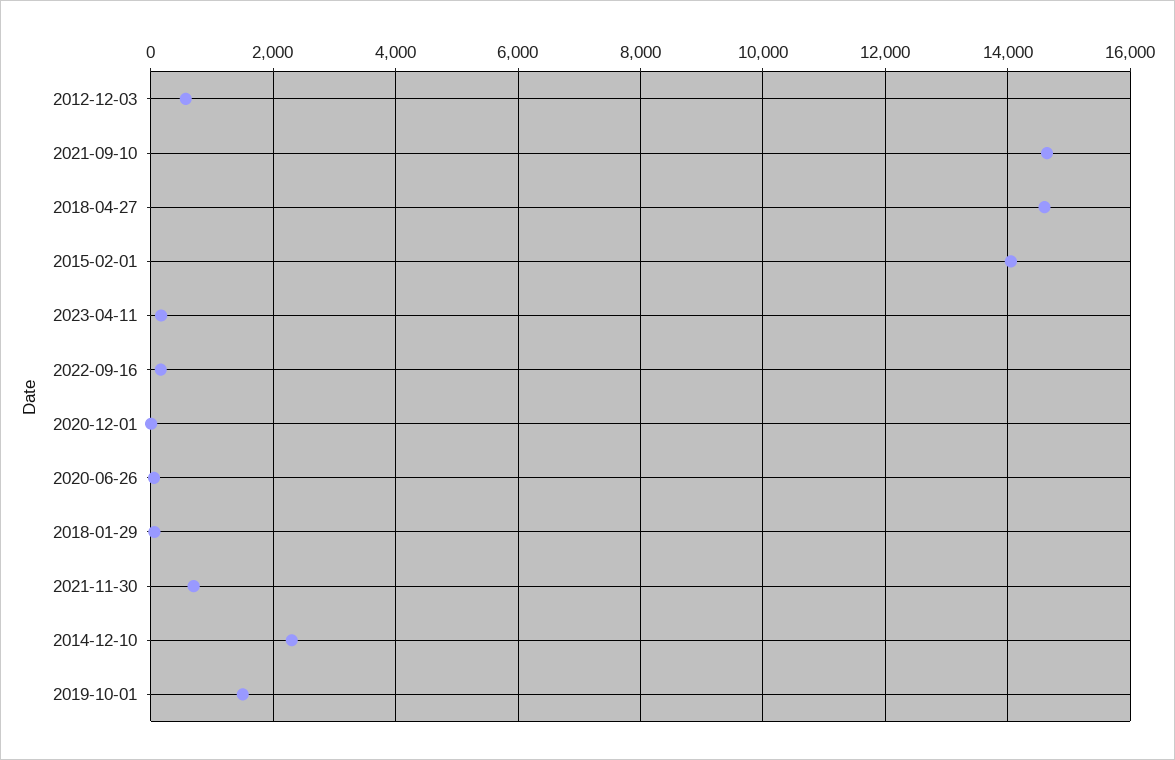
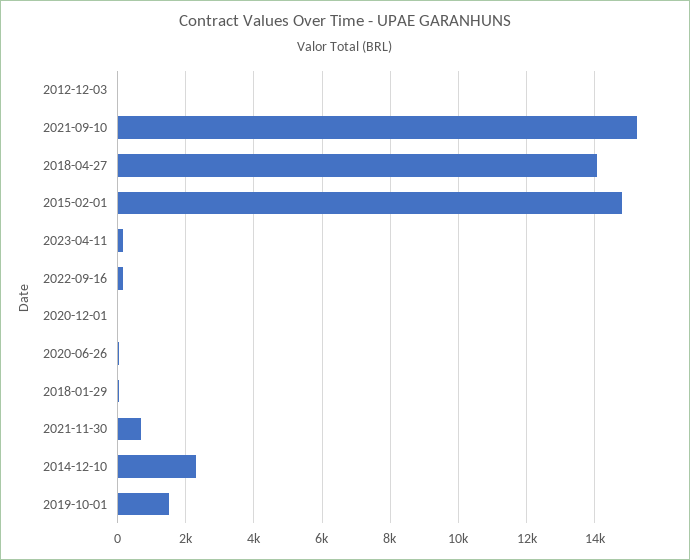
2012-12-03: 600 -> 0
2021-09-10: 14600 -> 15200
2018-04-27: 14600 -> 14000
2015-02-01: 14000 -> 14800

